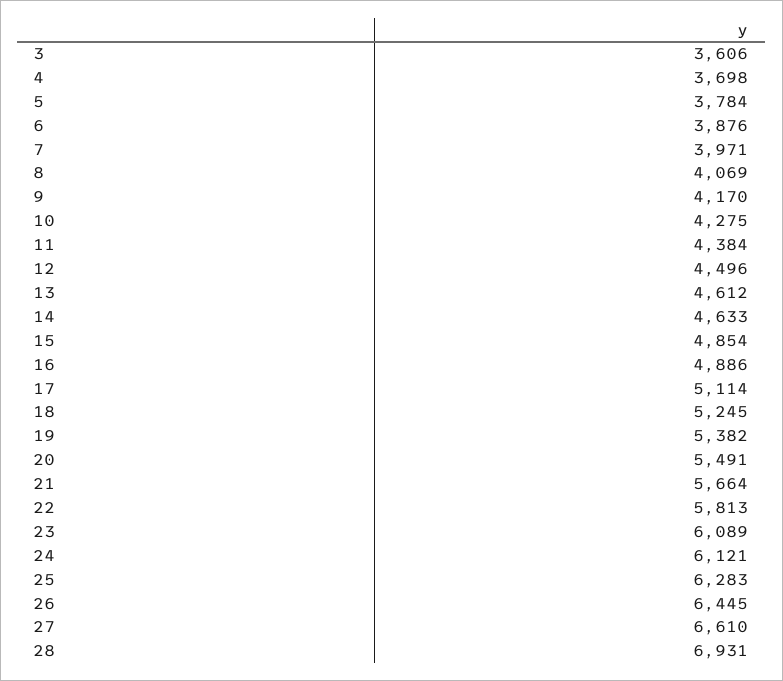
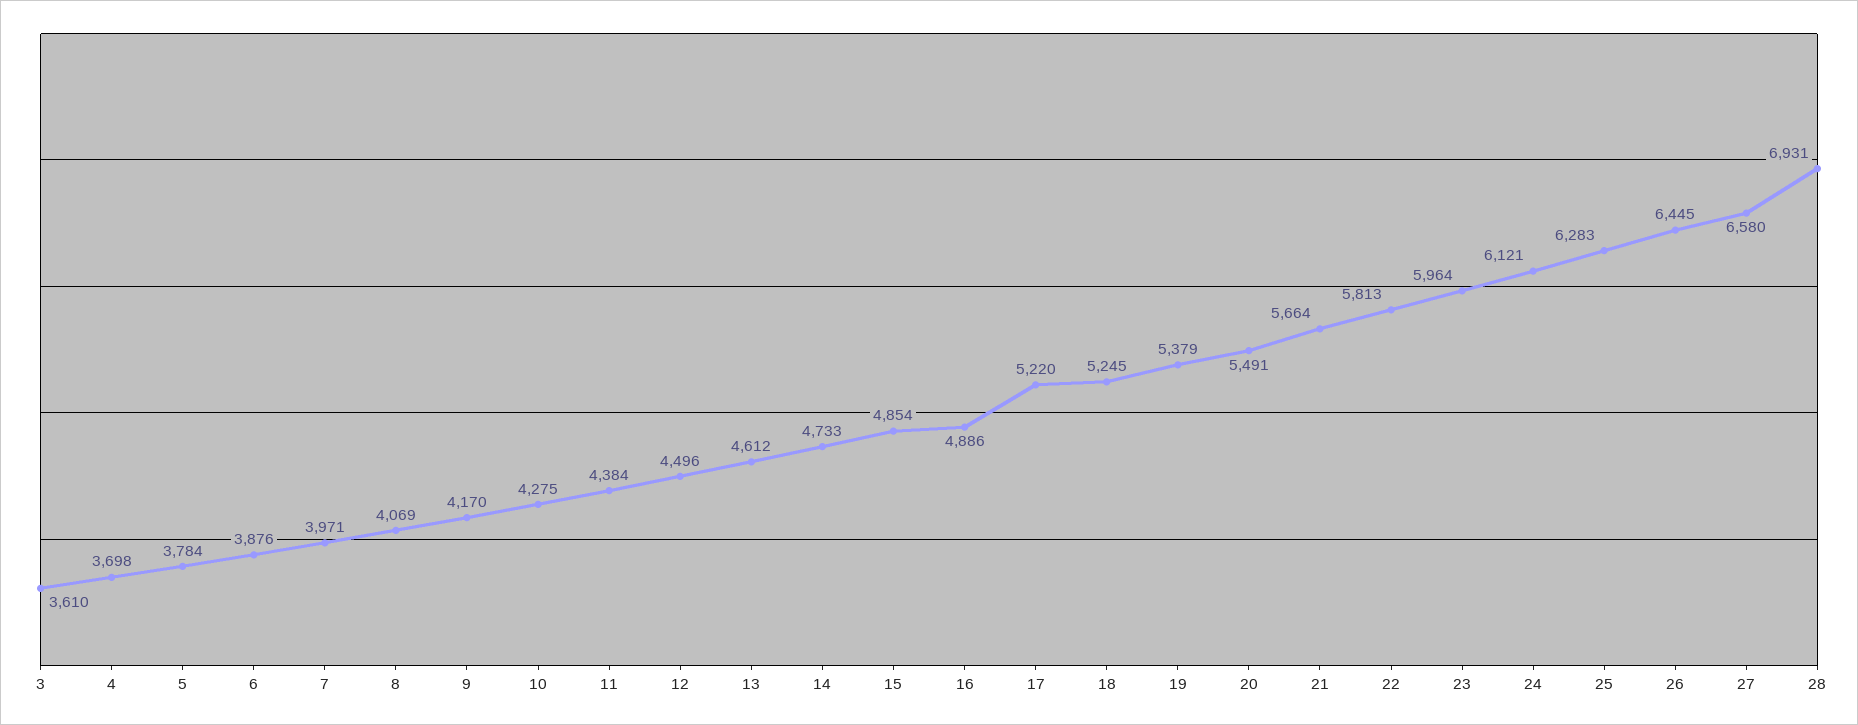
3: 3606 -> 3610
14: 4633 -> 4733
17: 5114 -> 5220
19: 5382 -> 5379
23: 6089 -> 5964
27: 6610 -> 6580

